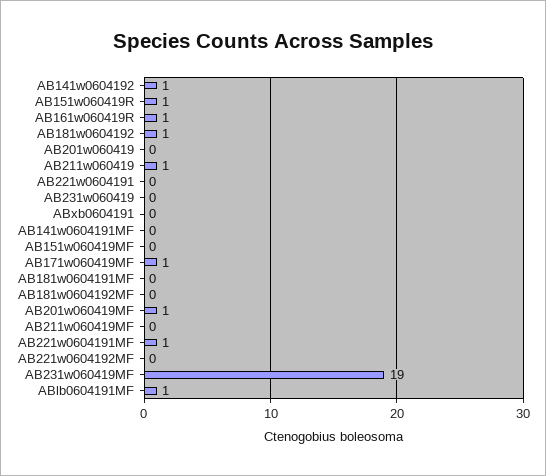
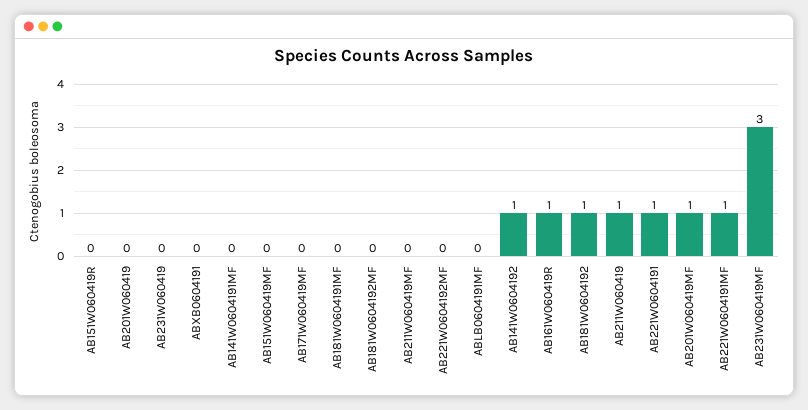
AB151w060419R: 1 -> 0
AB221w0604191: 0 -> 1
AB171w060419MF: 1 -> 0
AB231w060419MF: 19 -> 3
ABlb0604191MF: 1 -> 0

